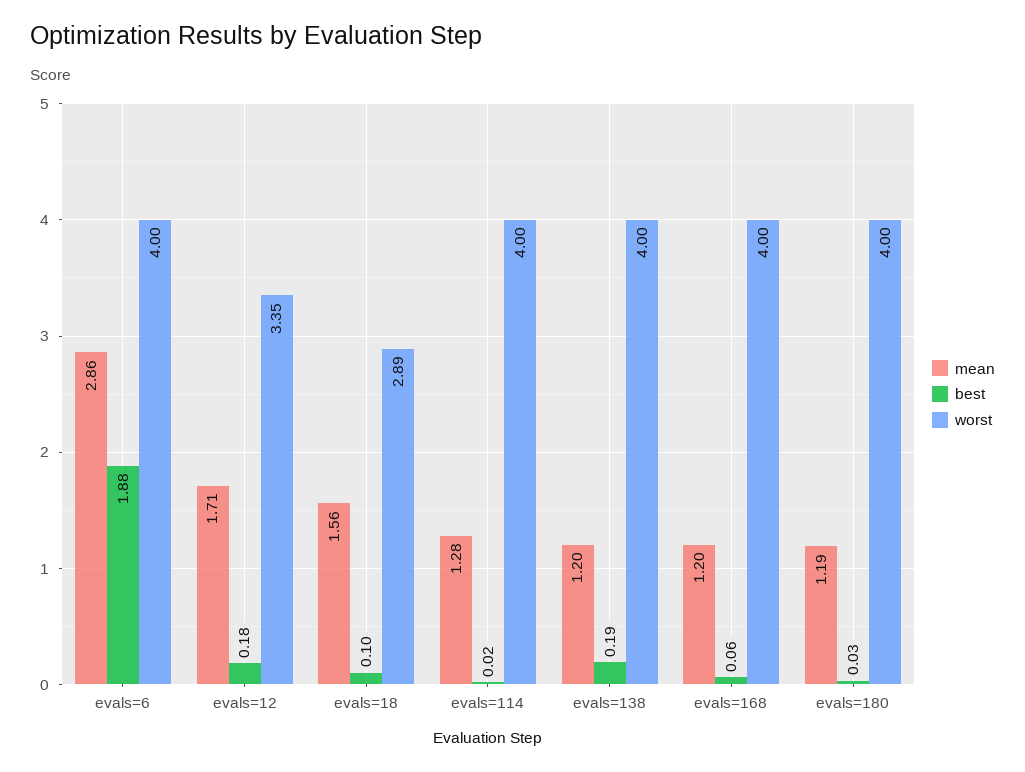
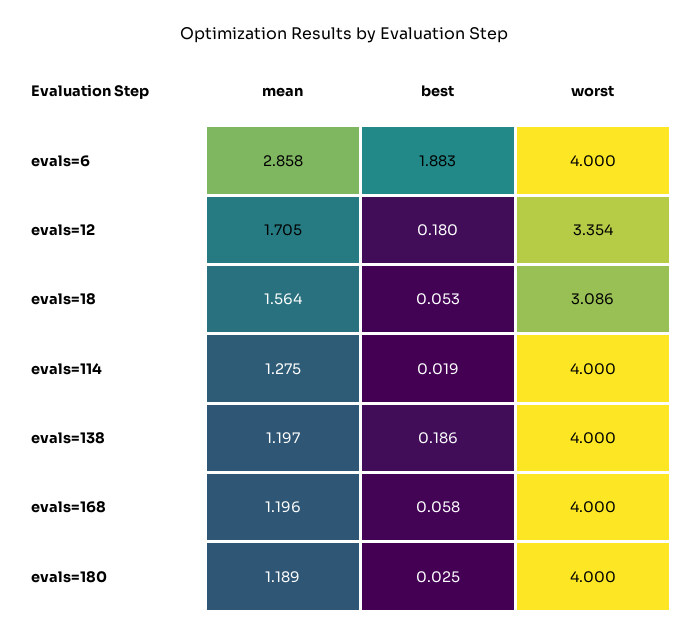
best, evals=18: 0.1 -> 0.053
worst, evals=18: 2.89 -> 3.086

